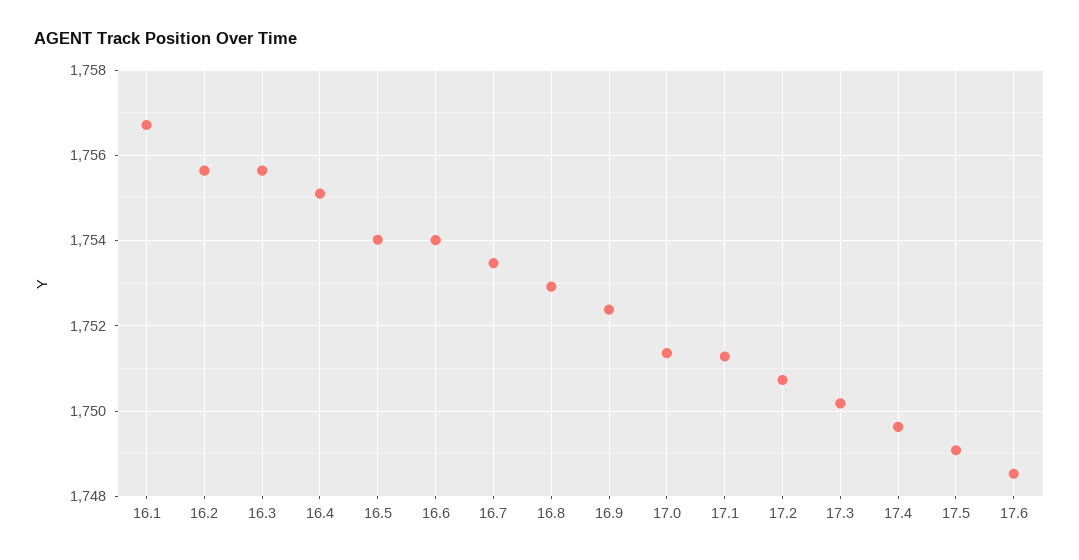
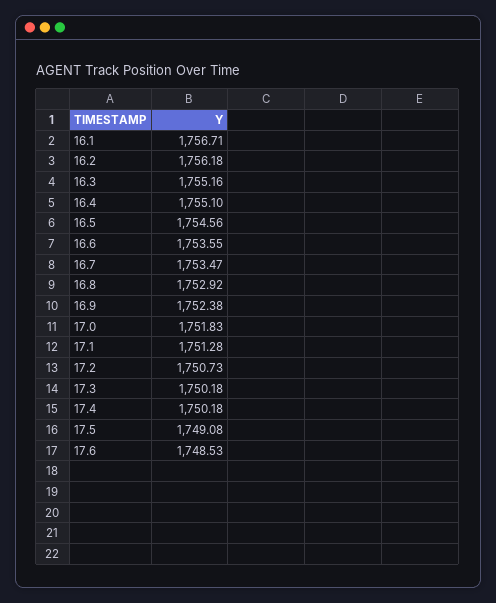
16.2: 1755.6 -> 1756.18
16.3: 1755.6 -> 1755.16
16.5: 1754 -> 1754.56
16.6: 1754 -> 1753.55
17.0: 1751.4 -> 1751.83
17.4: 1749.6 -> 1750.18

